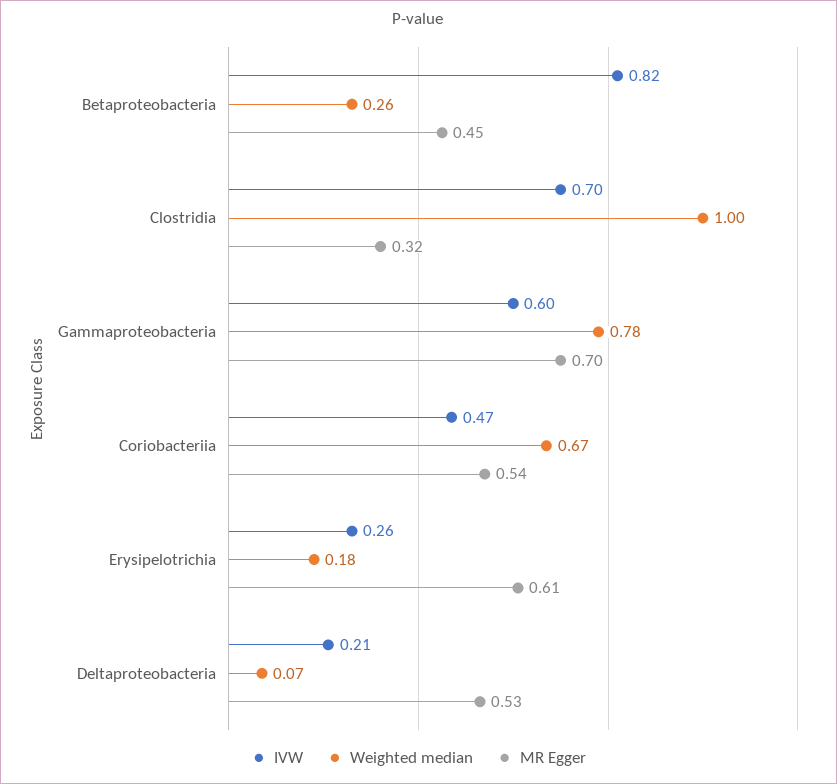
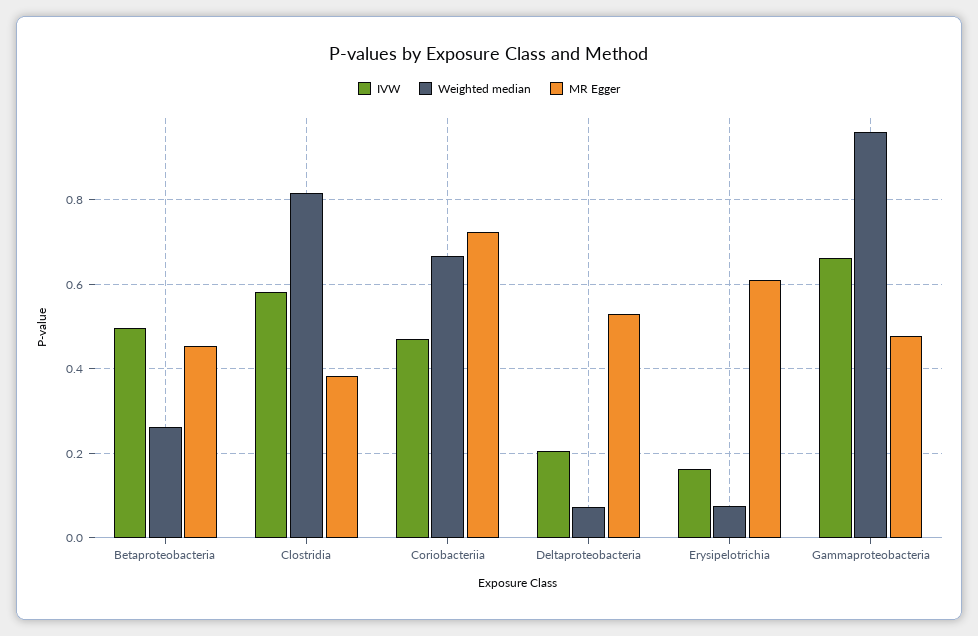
IVW, Betaproteobacteria: 0.82 -> 0.5
IVW, Clostridia: 0.7 -> 0.58
Weighted median, Clostridia: 1 -> 0.82
MR Egger, Clostridia: 0.32 -> 0.38
IVW, Gammaproteobacteria: 0.6 -> 0.66
Weighted median, Gammaproteobacteria: 0.78 -> 0.96
MR Egger, Gammaproteobacteria: 0.7 -> 0.48
MR Egger, Coriobacteriia: 0.54 -> 0.72
IVW, Erysipelotrichia: 0.26 -> 0.16
Weighted median, Erysipelotrichia: 0.18 -> 0.08

